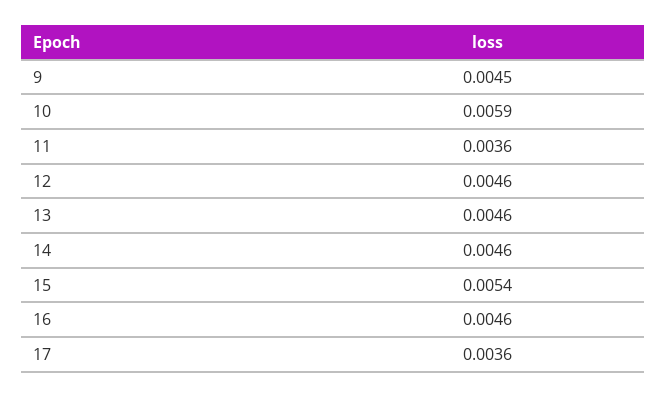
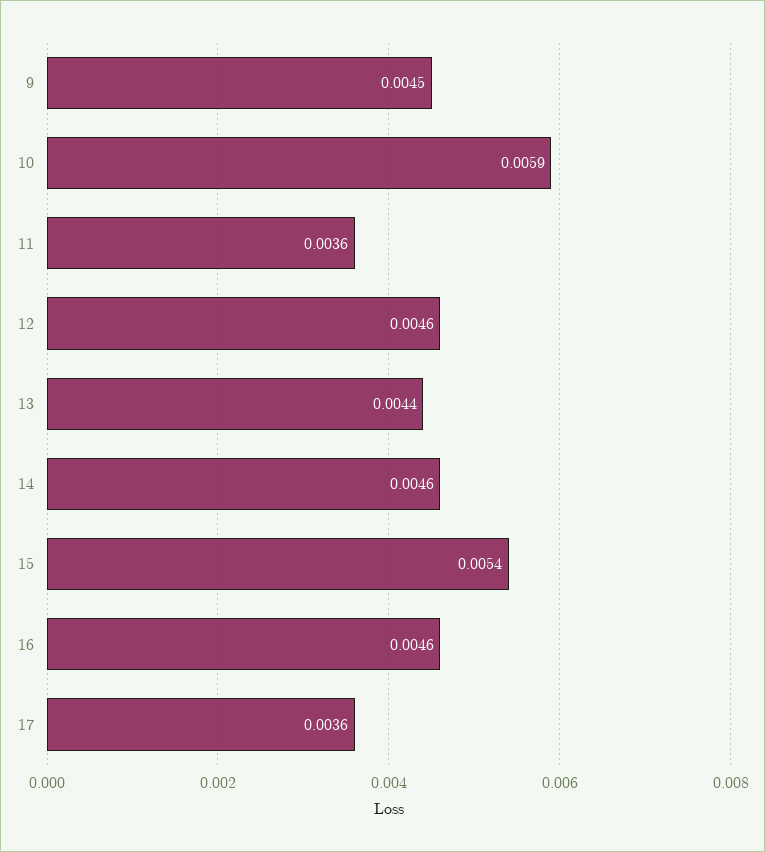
13: 0.0046 -> 0.0044

